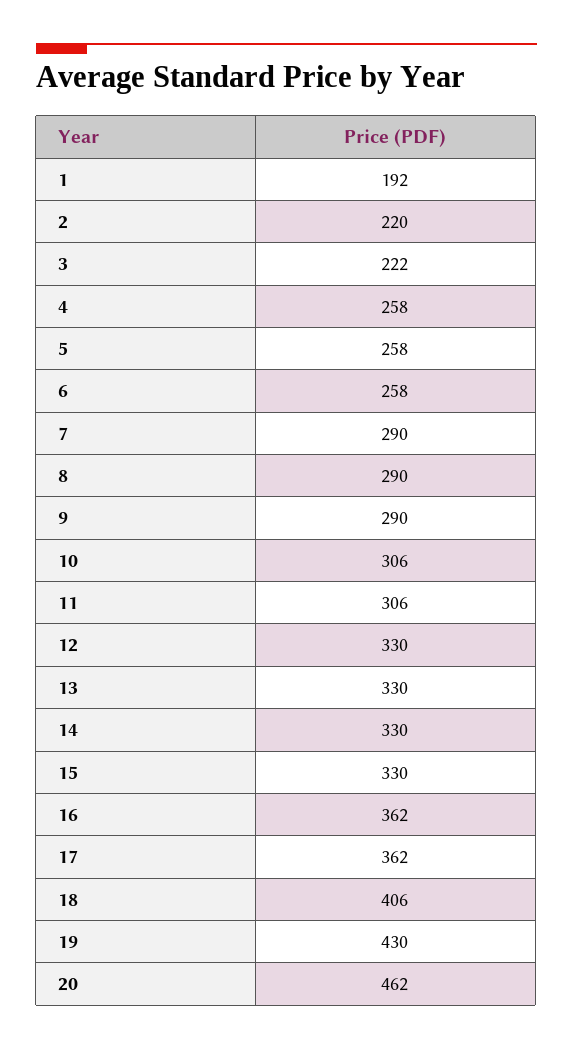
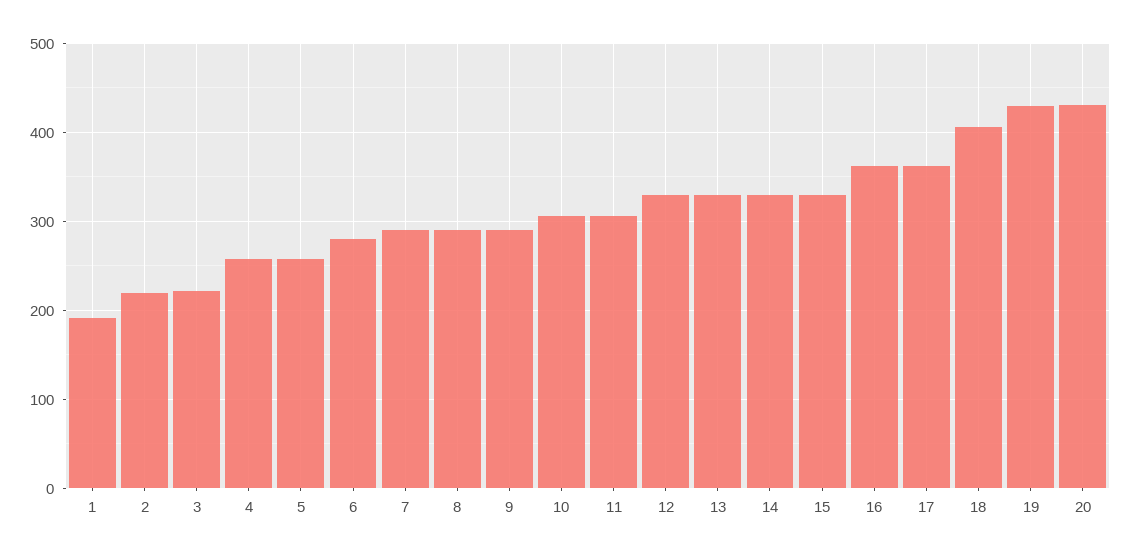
6: 258 -> 280
20: 462 -> 430

